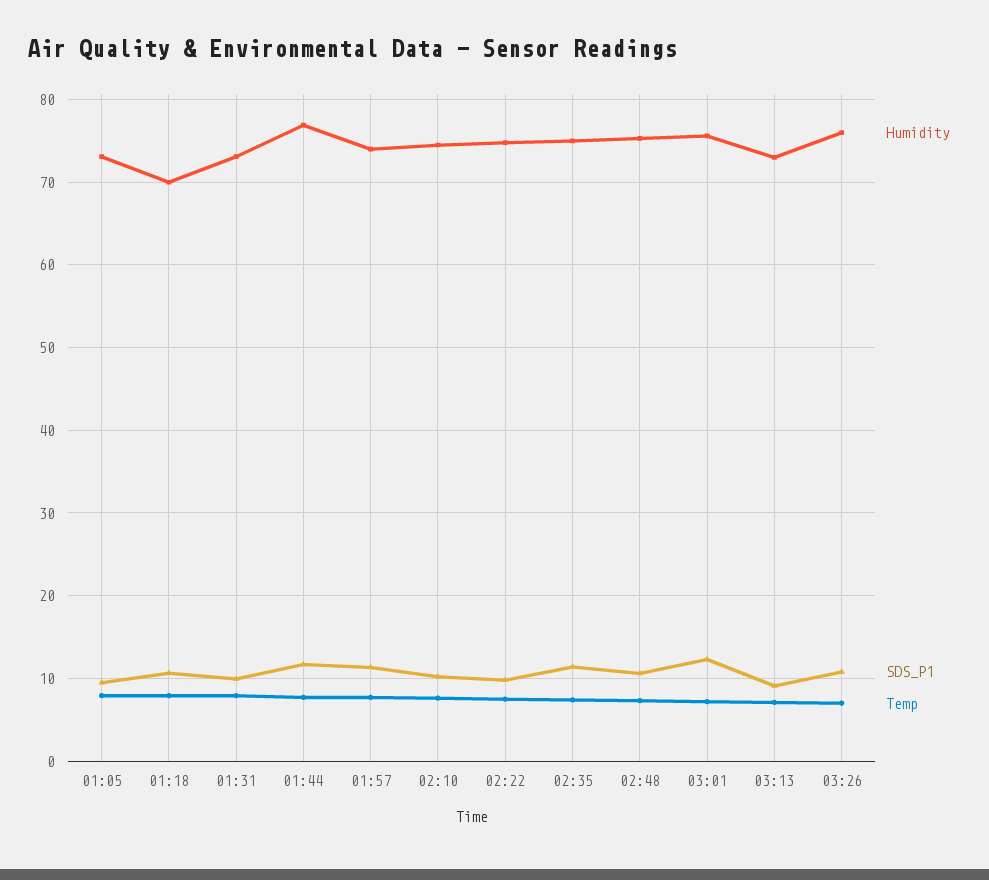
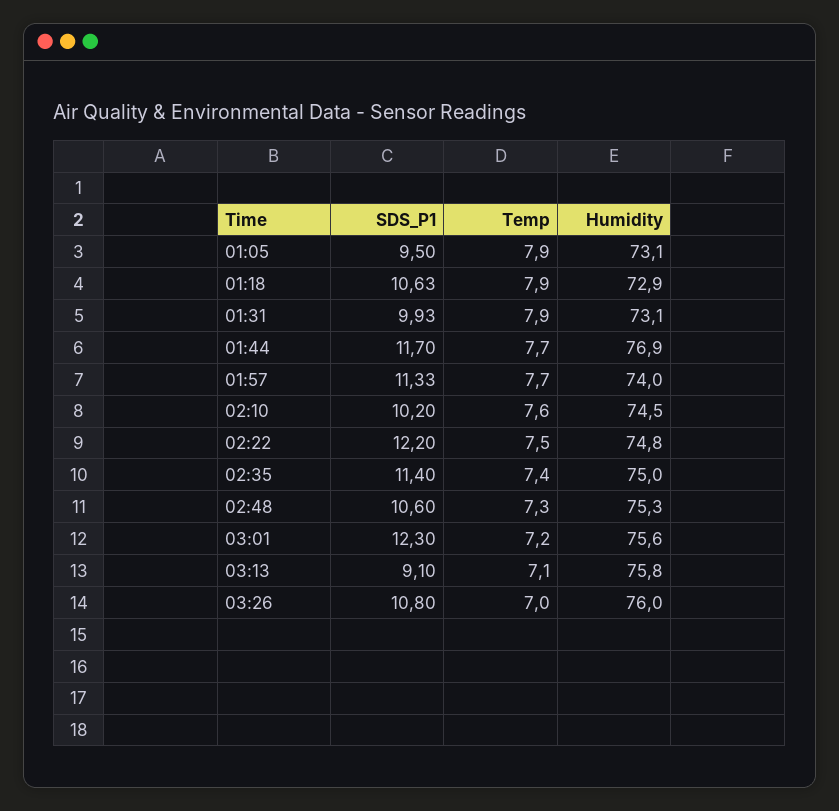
Humidity, 01:18: 70 -> 72.9
SDS_P1, 02:22: 10 -> 12.2
Humidity, 03:13: 73 -> 75.8

